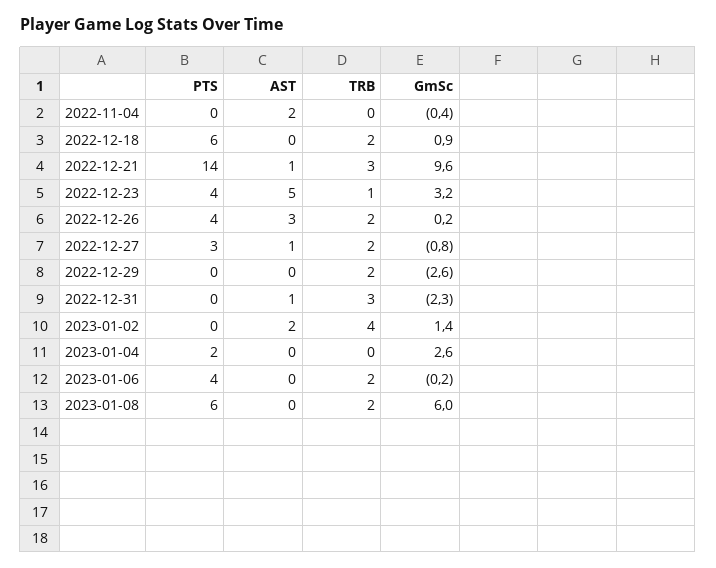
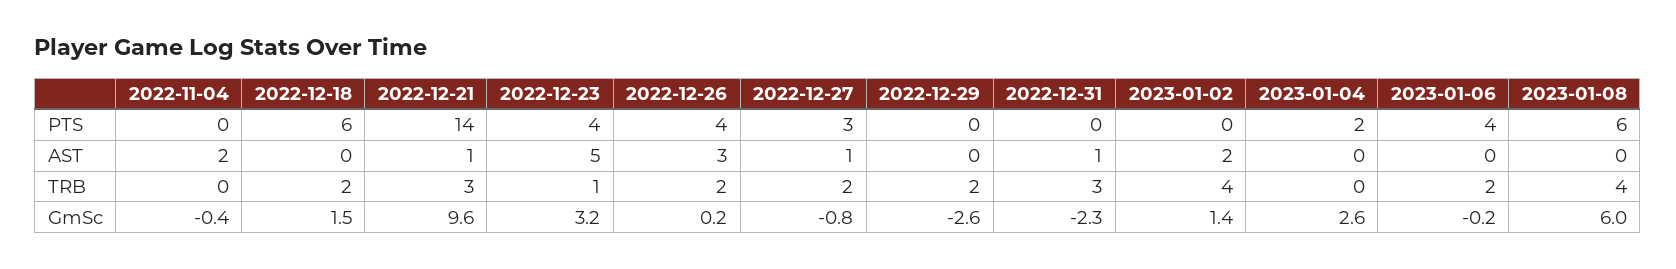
GmSc, 2022-12-18: 0.9 -> 1.5
TRB, 2023-01-08: 2 -> 4

